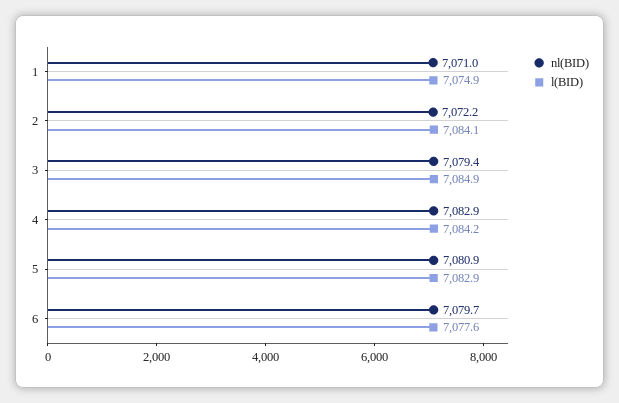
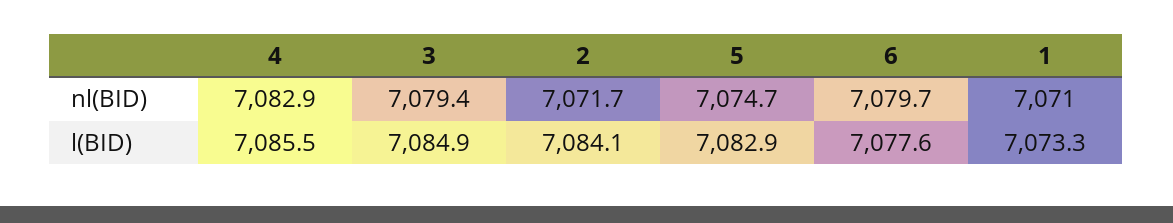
l(BID), 1: 7074.9 -> 7073.3
nl(BID), 2: 7072.2 -> 7071.7
l(BID), 4: 7084.2 -> 7085.5
nl(BID), 5: 7080.9 -> 7074.7

